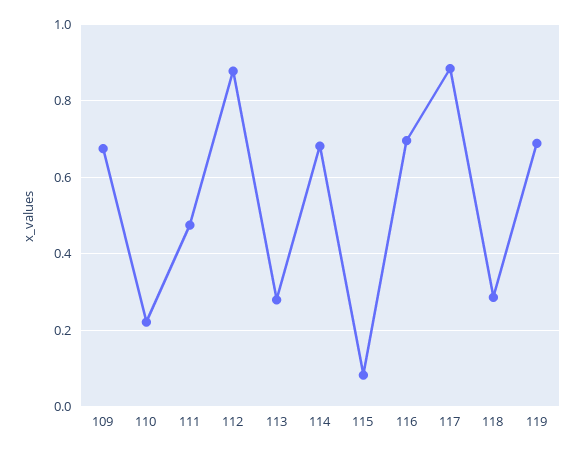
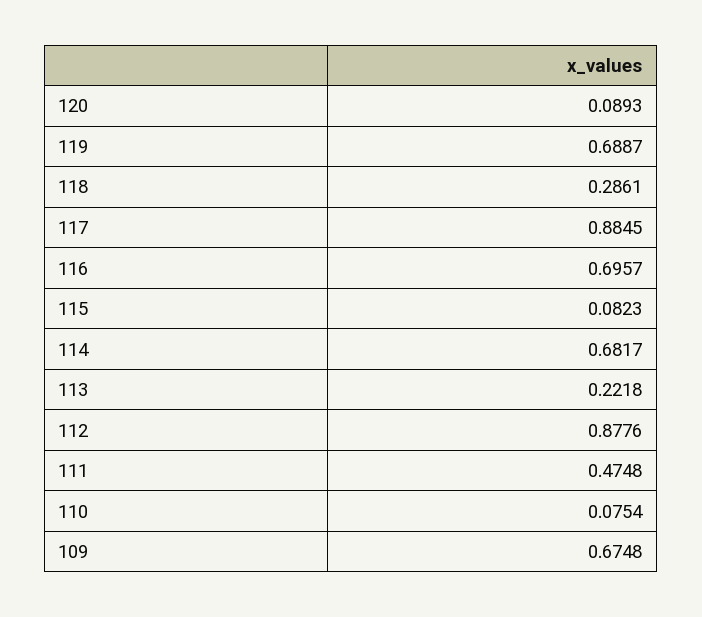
110: 0.22 -> 0.0754
113: 0.28 -> 0.2218
120: none -> 0.0893

